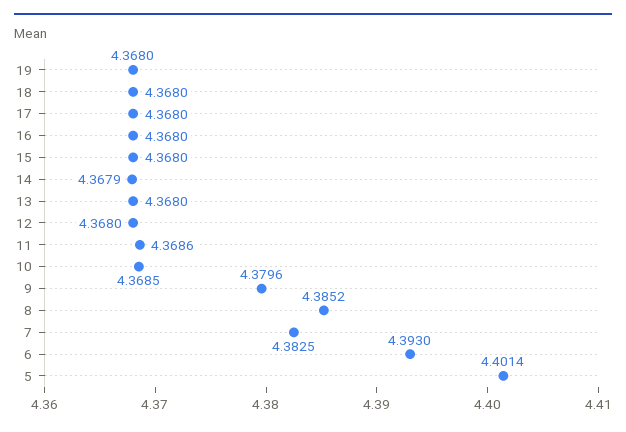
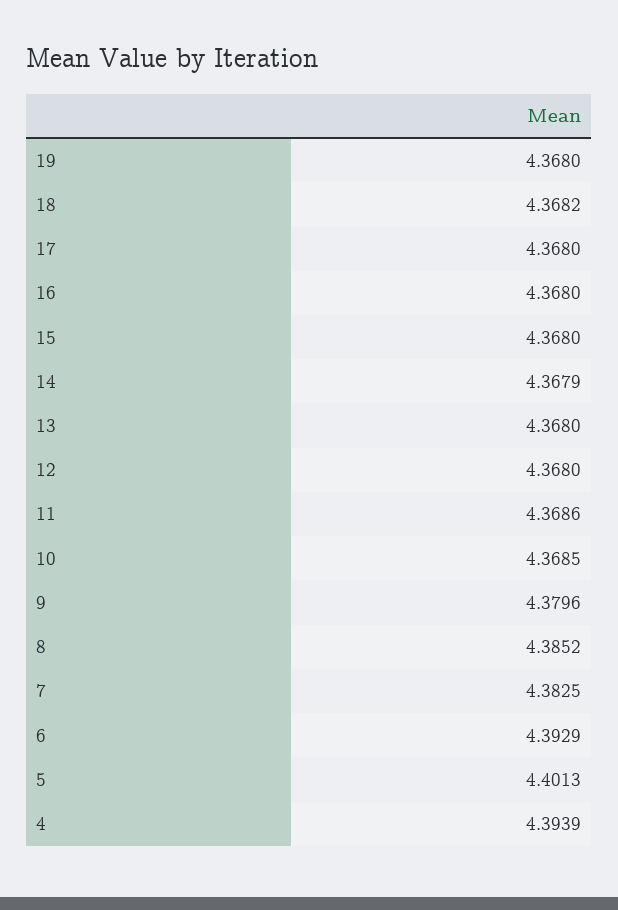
18: 4.368 -> 4.3682
6: 4.393 -> 4.3929
5: 4.4014 -> 4.4013
4: none -> 4.3939

